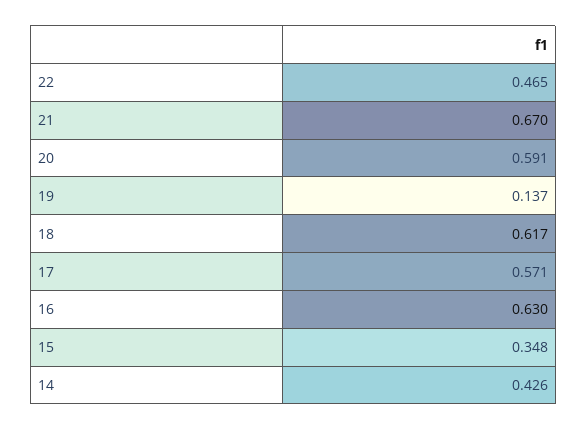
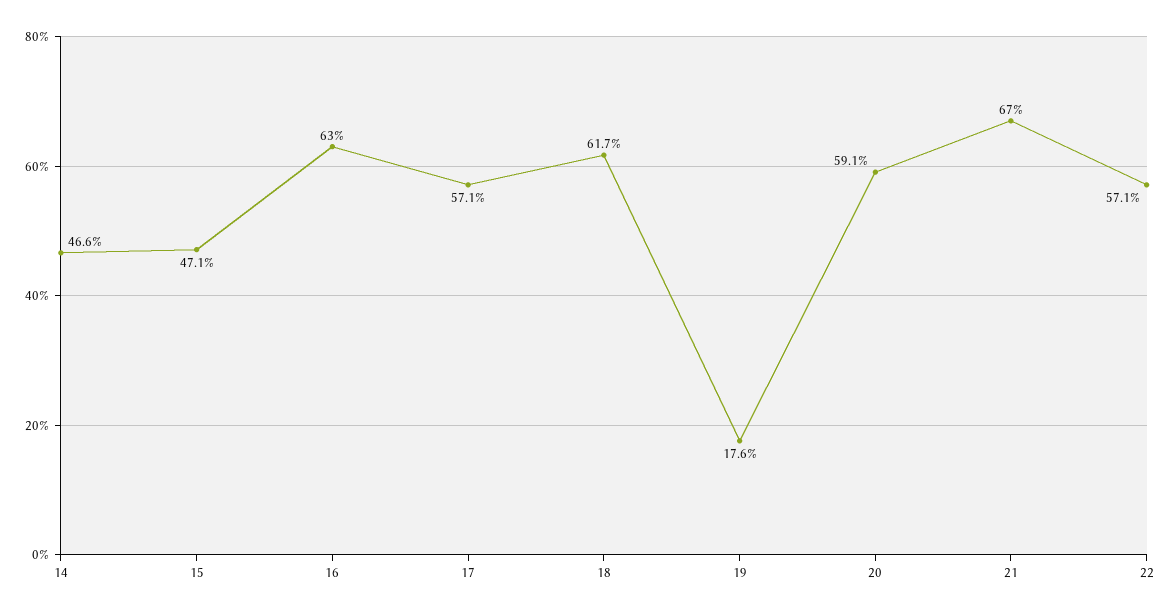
22: 0.465 -> 0.571
19: 0.137 -> 0.176
15: 0.348 -> 0.471
14: 0.426 -> 0.466

